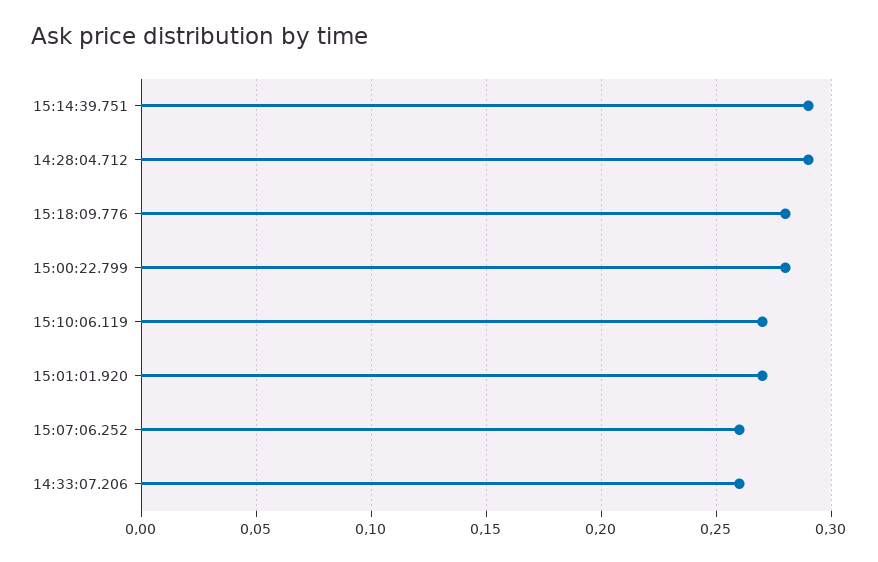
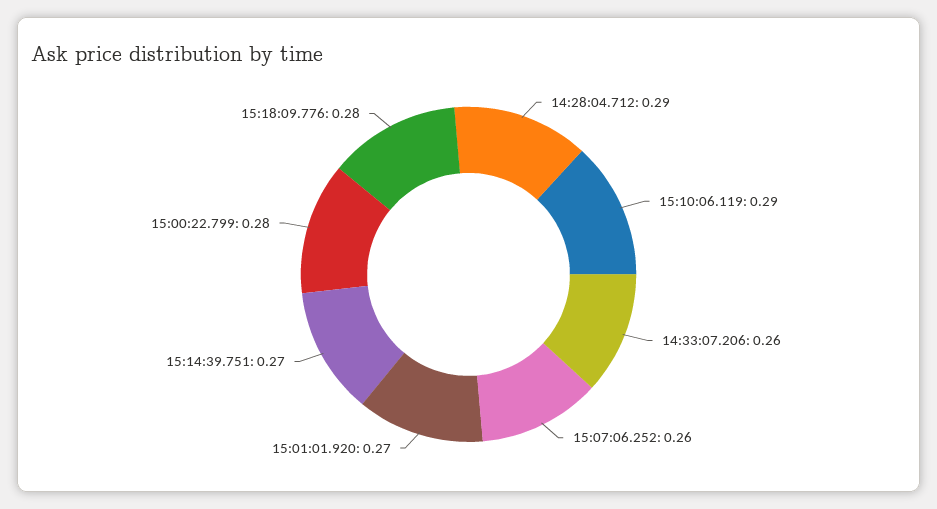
15:14:39.751: 0.29 -> 0.27
15:10:06.119: 0.27 -> 0.29

